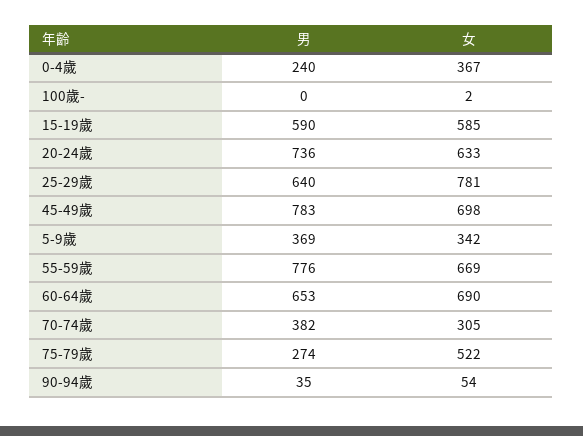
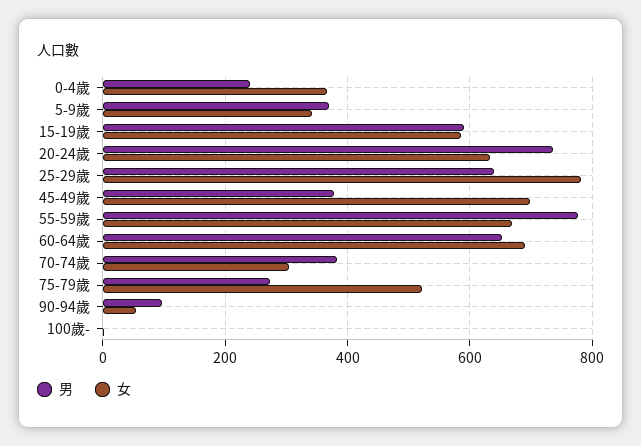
男, 45-49歲: 783 -> 380
男, 90-94歲: 35 -> 100

